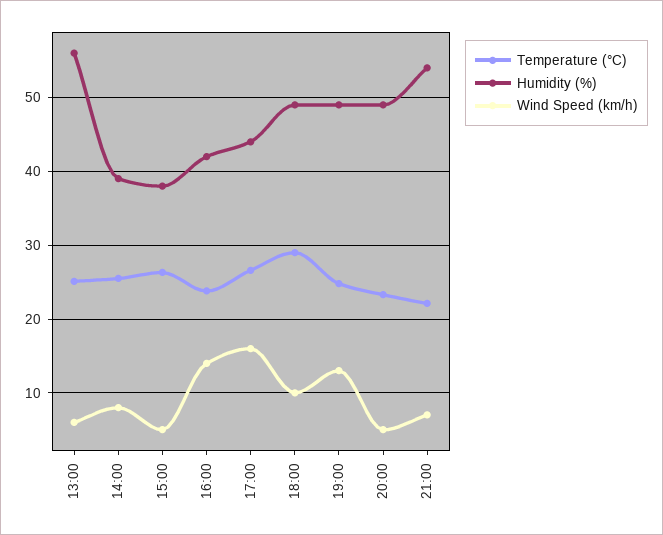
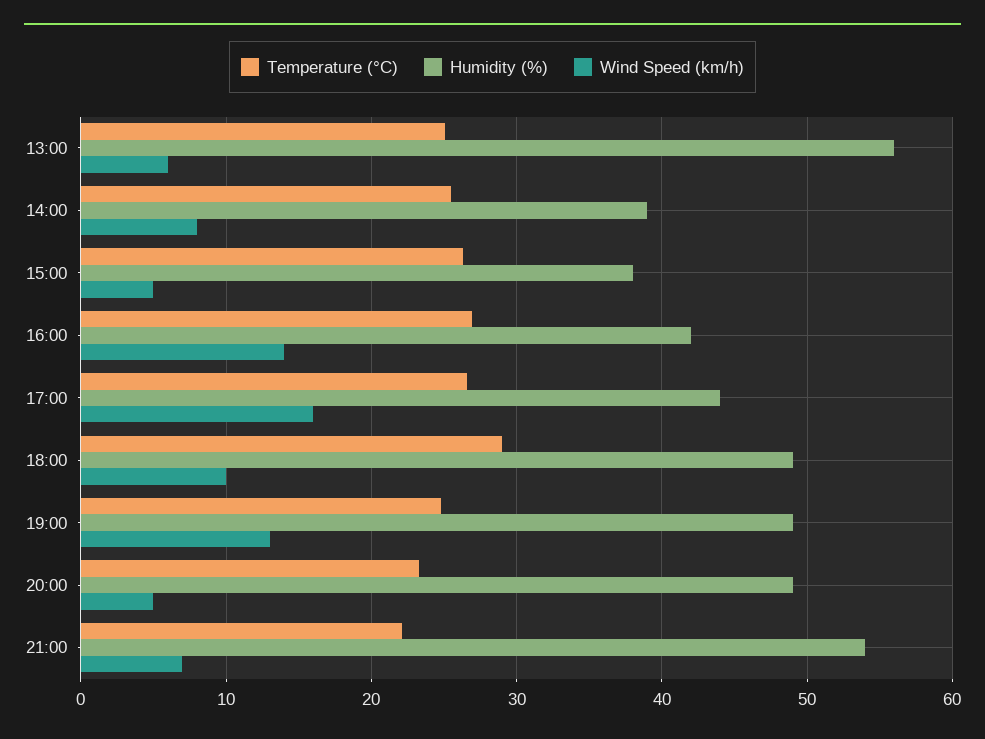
Temperature (°C), 16:00: 24 -> 27

